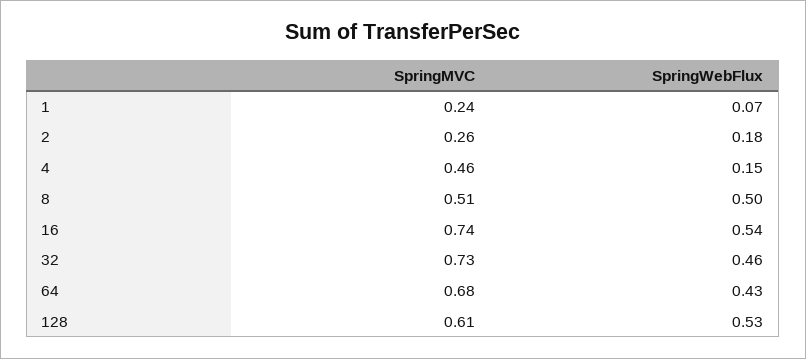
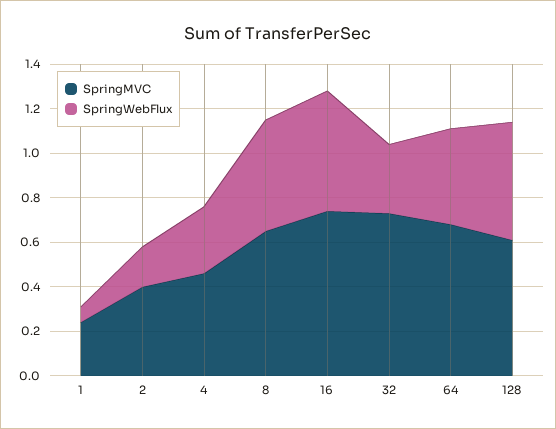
SpringMVC, 2: 0.26 -> 0.4
SpringWebFlux, 4: 0.15 -> 0.3
SpringMVC, 8: 0.51 -> 0.65
SpringWebFlux, 32: 0.46 -> 0.3

